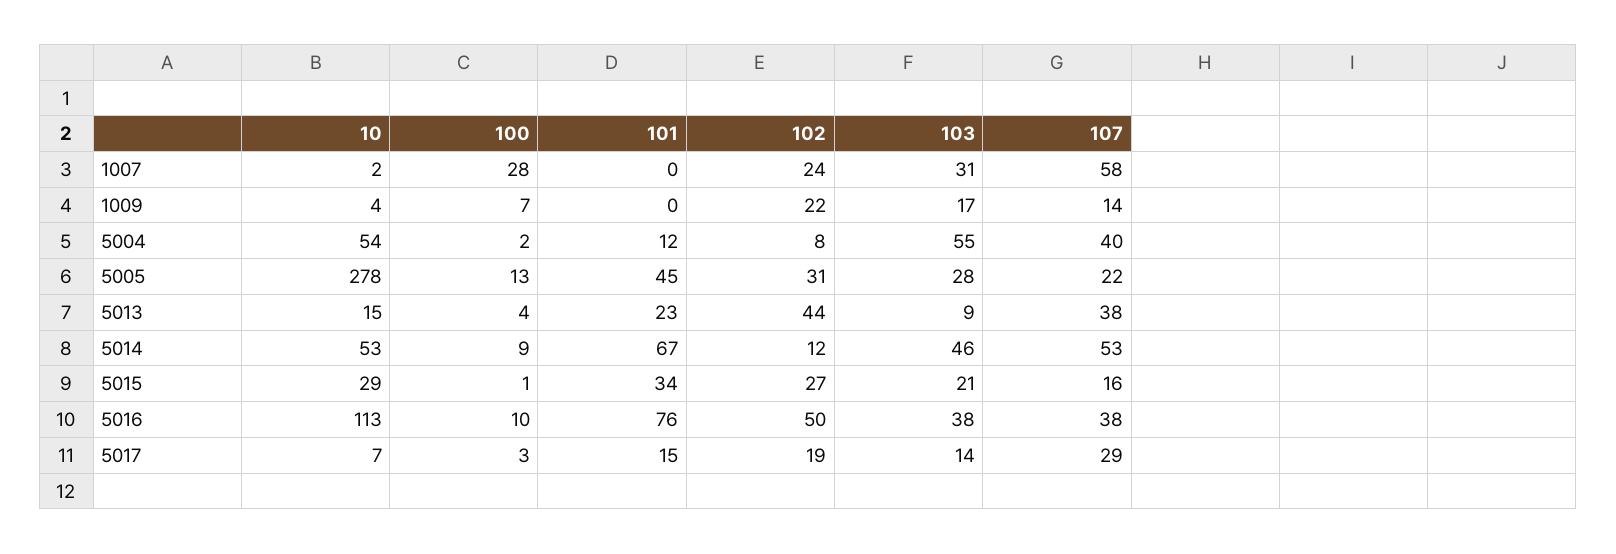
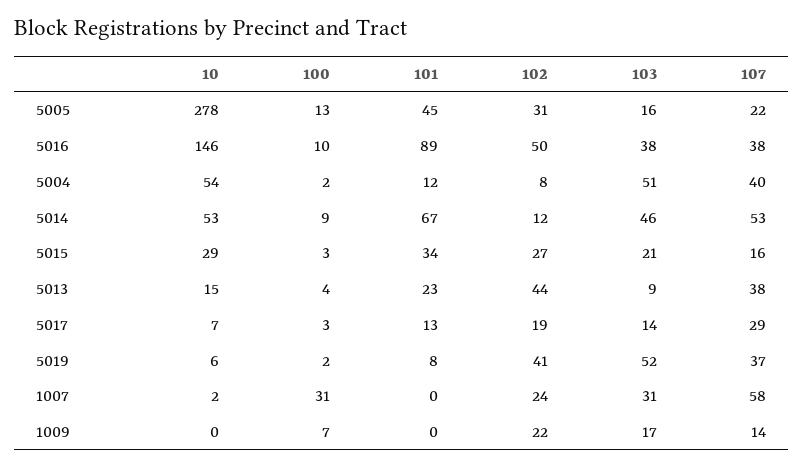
100, 1007: 28 -> 31
10, 1009: 4 -> 0
103, 5004: 55 -> 51
103, 5005: 28 -> 16
100, 5015: 1 -> 3
10, 5016: 113 -> 146
101, 5016: 76 -> 89
101, 5017: 15 -> 13
10, 5019: none -> 6
100, 5019: none -> 2
101, 5019: none -> 8
102, 5019: none -> 41
103, 5019: none -> 52
107, 5019: none -> 37

